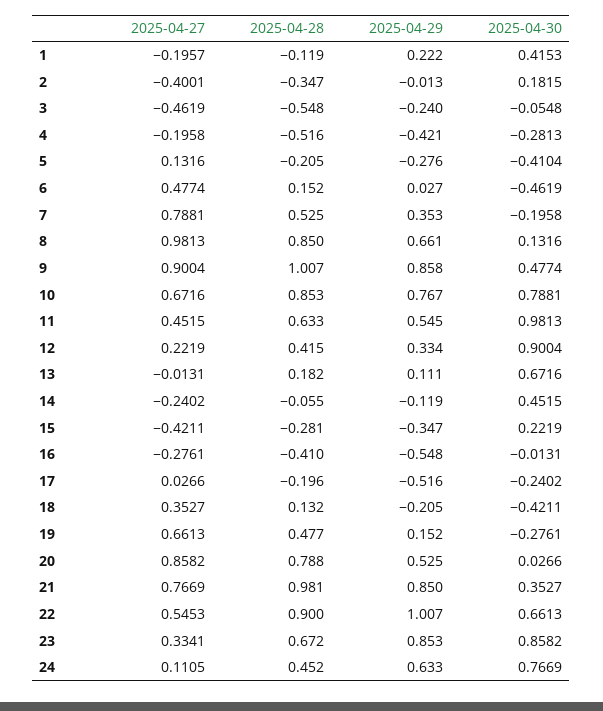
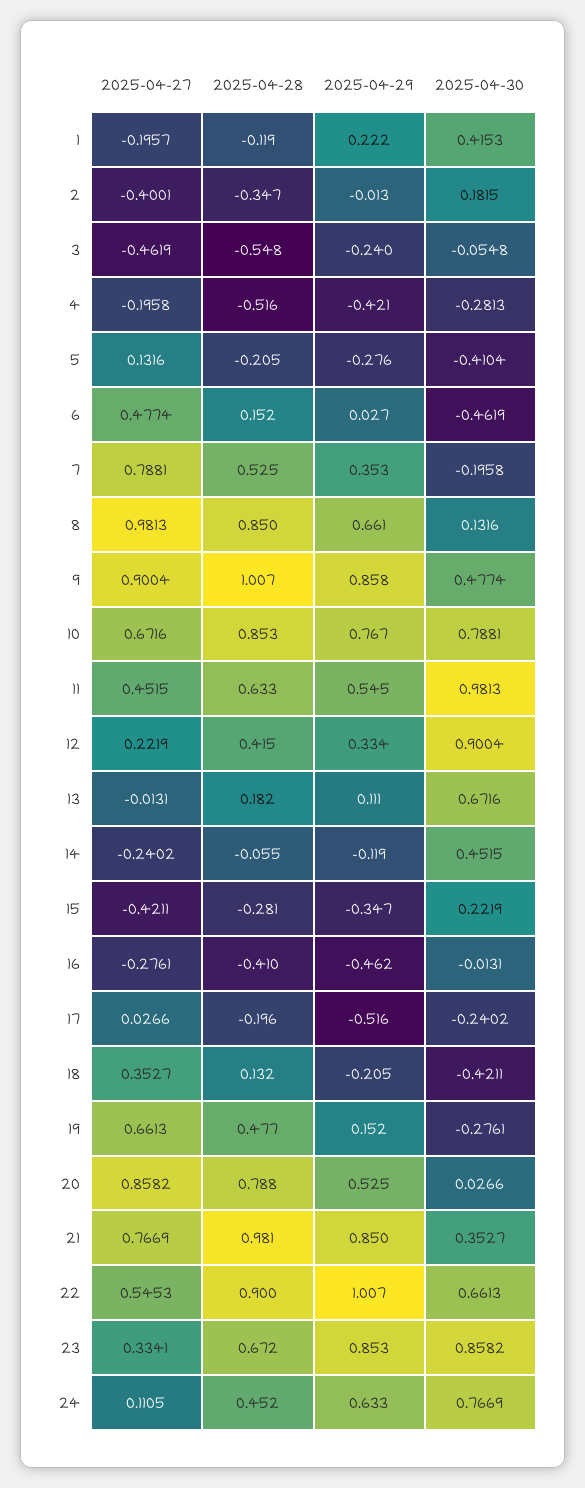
2025-04-29, 16: -0.548 -> -0.462

